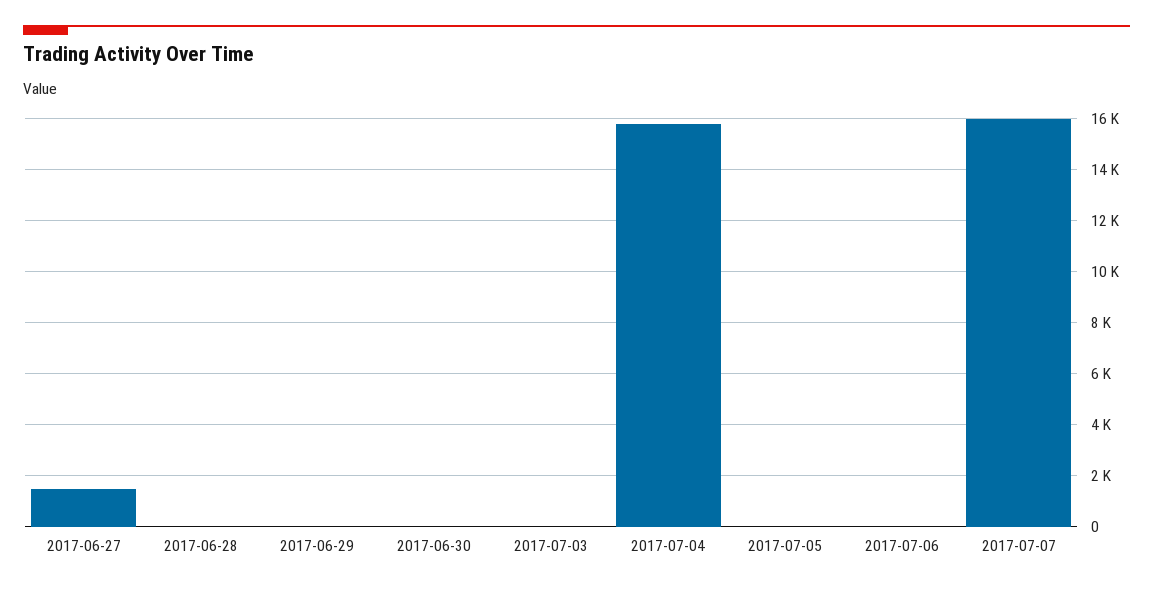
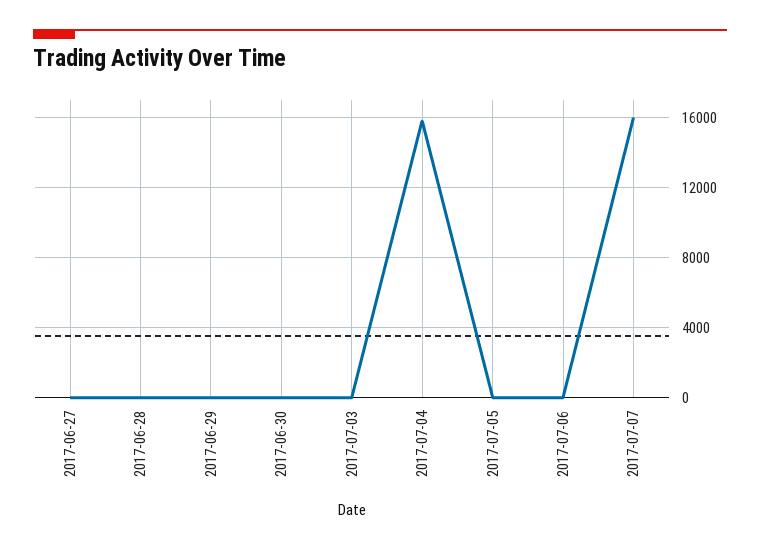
2017-06-27: 1500 -> 0

